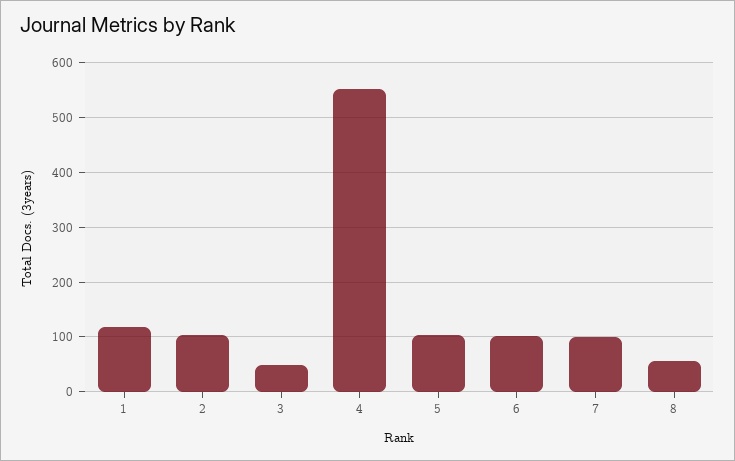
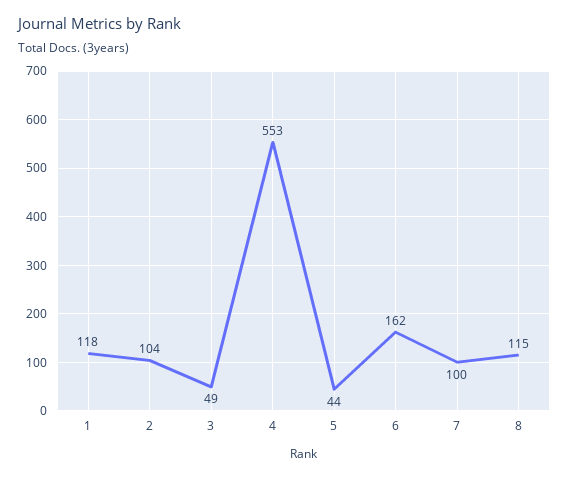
5: 100 -> 44
6: 100 -> 162
8: 60 -> 115

